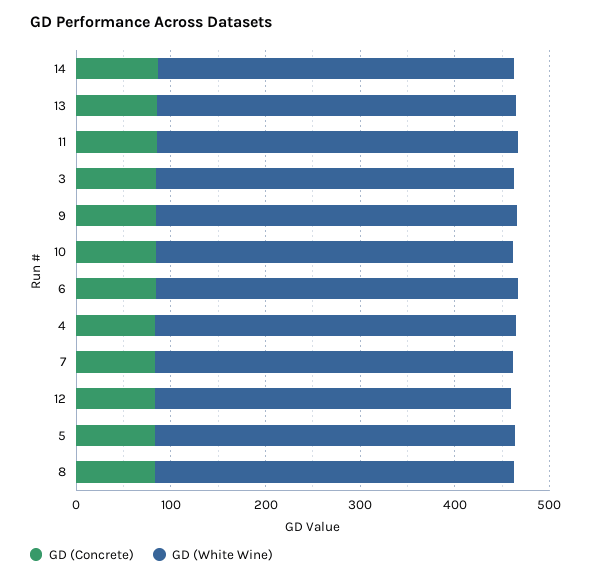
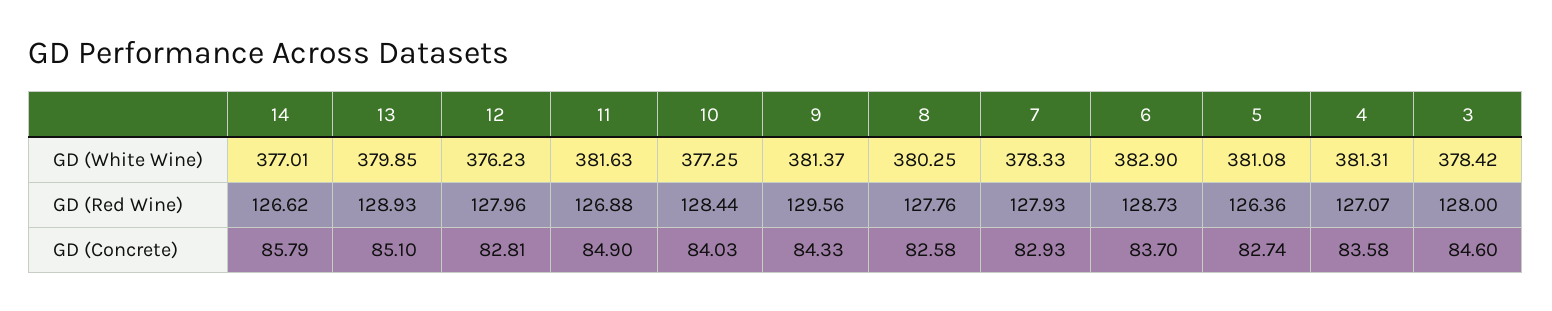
GD (Red Wine), 14: none -> 126.62
GD (Red Wine), 13: none -> 128.93
GD (Red Wine), 12: none -> 127.96
GD (Red Wine), 11: none -> 126.88
GD (Red Wine), 10: none -> 128.44
GD (Red Wine), 9: none -> 129.56
GD (Red Wine), 8: none -> 127.76
GD (Red Wine), 7: none -> 127.93
GD (Red Wine), 6: none -> 128.73
GD (Red Wine), 5: none -> 126.36
GD (Red Wine), 4: none -> 127.07
GD (Red Wine), 3: none -> 128

